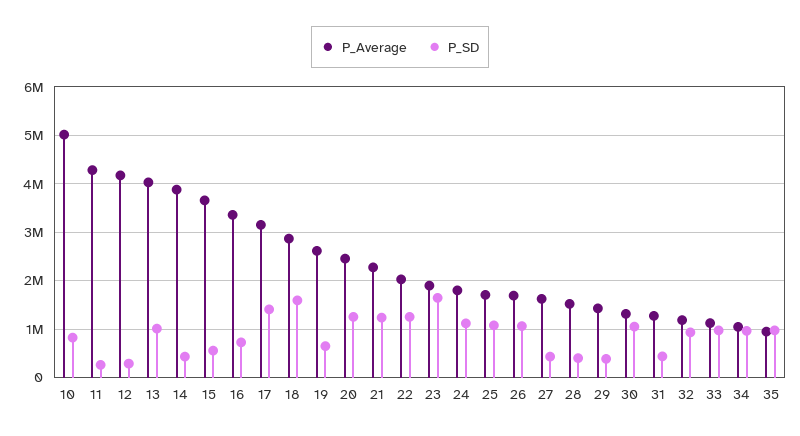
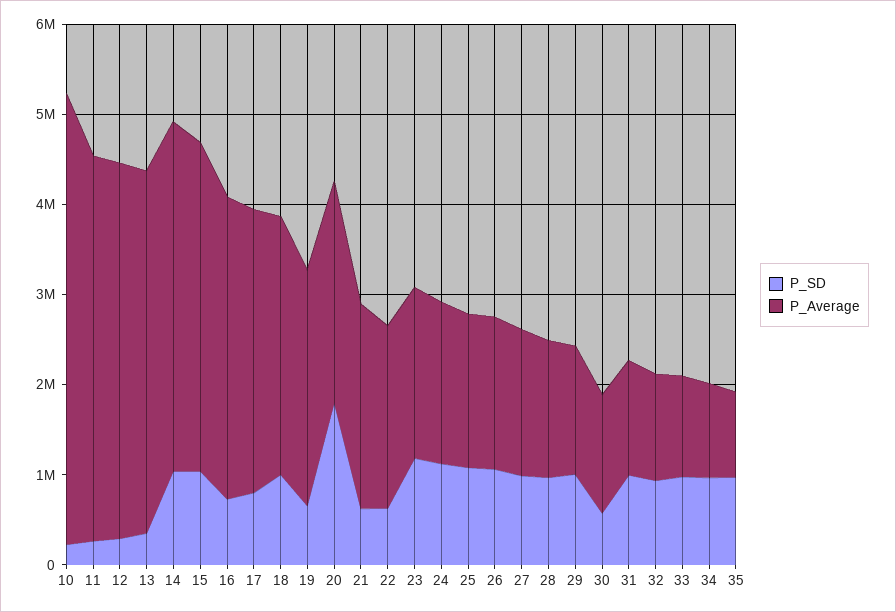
P_SD, 10: 800000 -> 200000
P_SD, 13: 1000000 -> 400000
P_SD, 14: 400000 -> 1000000
P_SD, 15: 600000 -> 1000000
P_SD, 17: 1400000 -> 800000
P_SD, 18: 1600000 -> 1000000
P_SD, 20: 1200000 -> 1800000
P_SD, 21: 1200000 -> 600000
P_SD, 22: 1200000 -> 600000
P_SD, 23: 1600000 -> 1200000
P_SD, 27: 400000 -> 1000000
P_SD, 28: 400000 -> 1000000
P_SD, 29: 400000 -> 1000000
P_SD, 30: 1000000 -> 600000
P_SD, 31: 400000 -> 1000000

